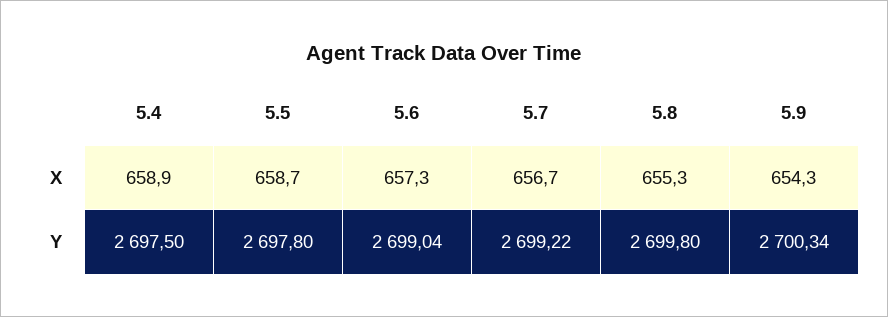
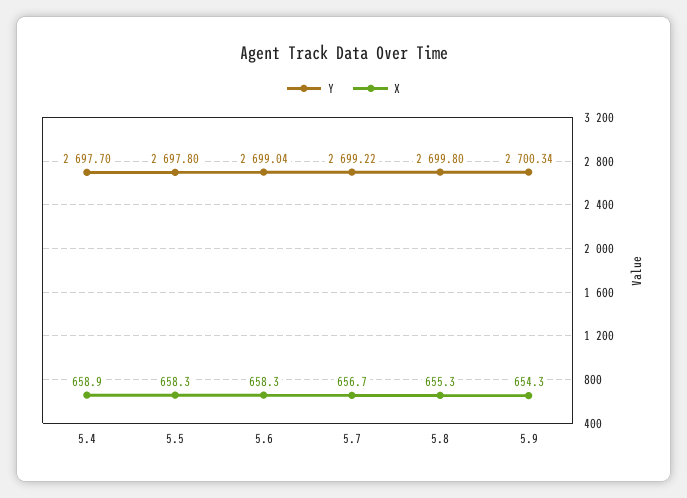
X, 5.5: 658.7 -> 658.3
X, 5.6: 657.3 -> 658.3
Y, 5.4: 2697.5 -> 2697.7

